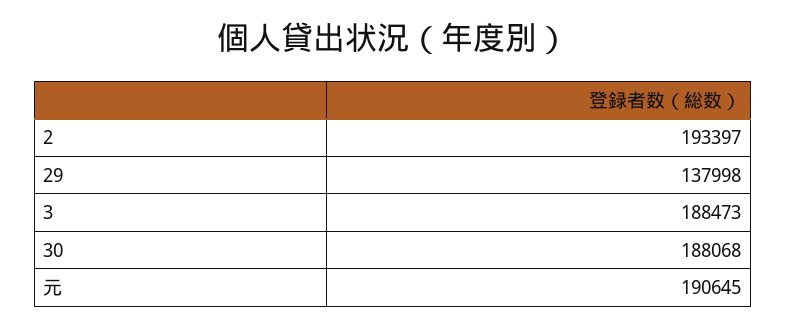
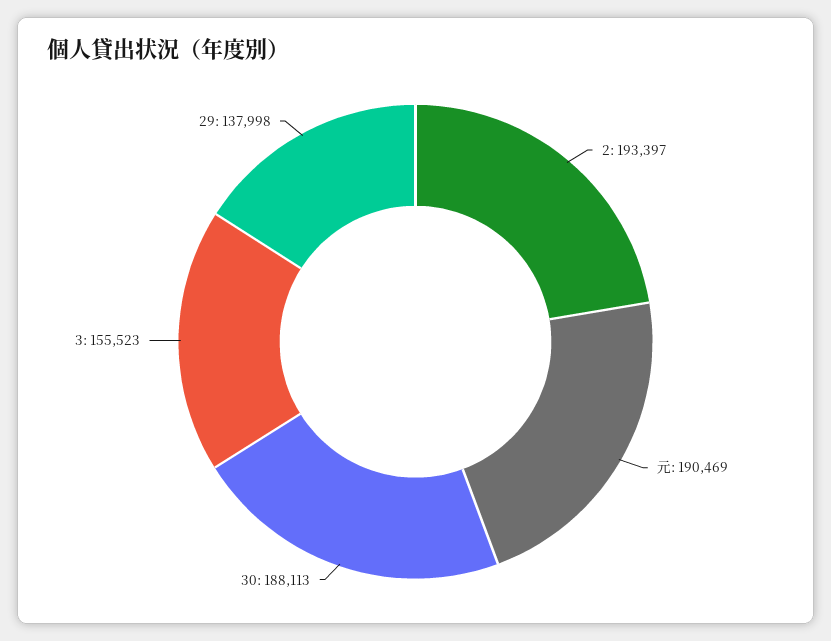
3: 188473 -> 155523
30: 188068 -> 188113
元: 190645 -> 190469

